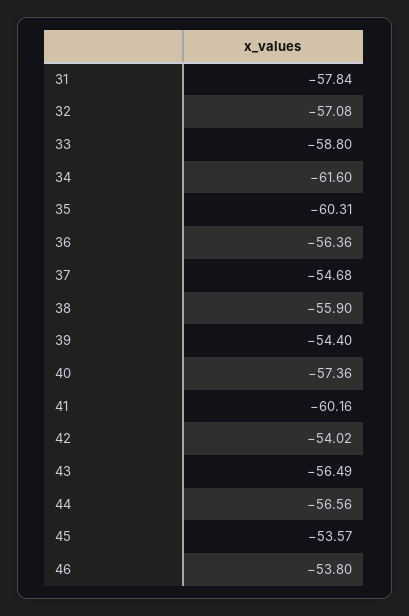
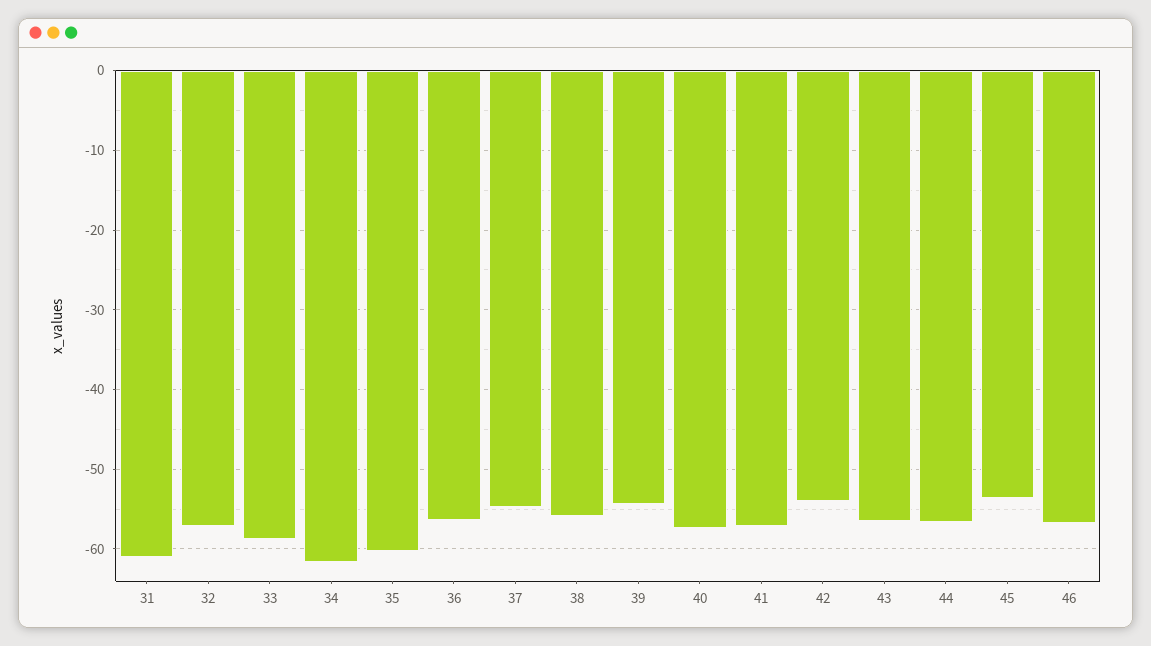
31: -57.84 -> -61
41: -60.16 -> -57
46: -53.8 -> -57

